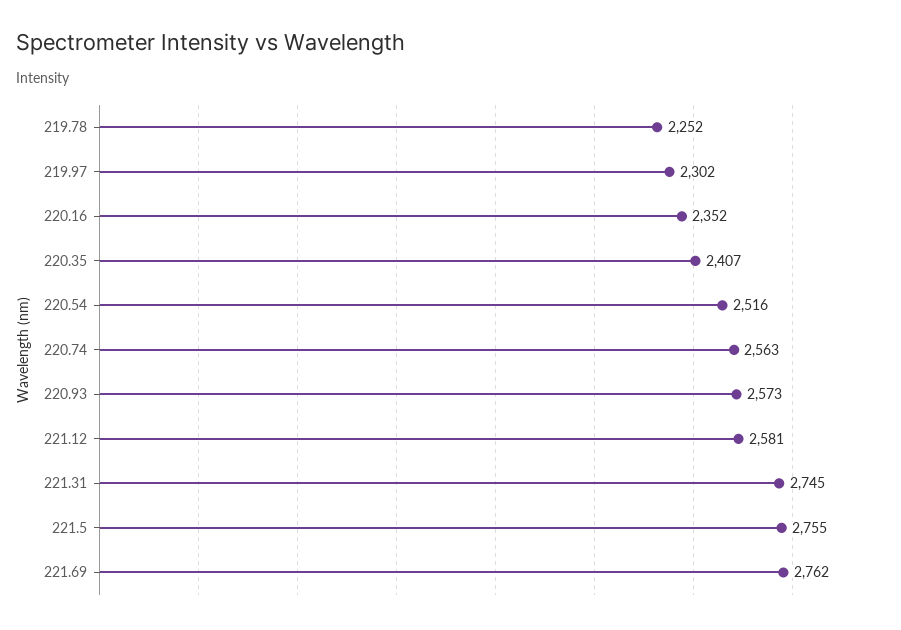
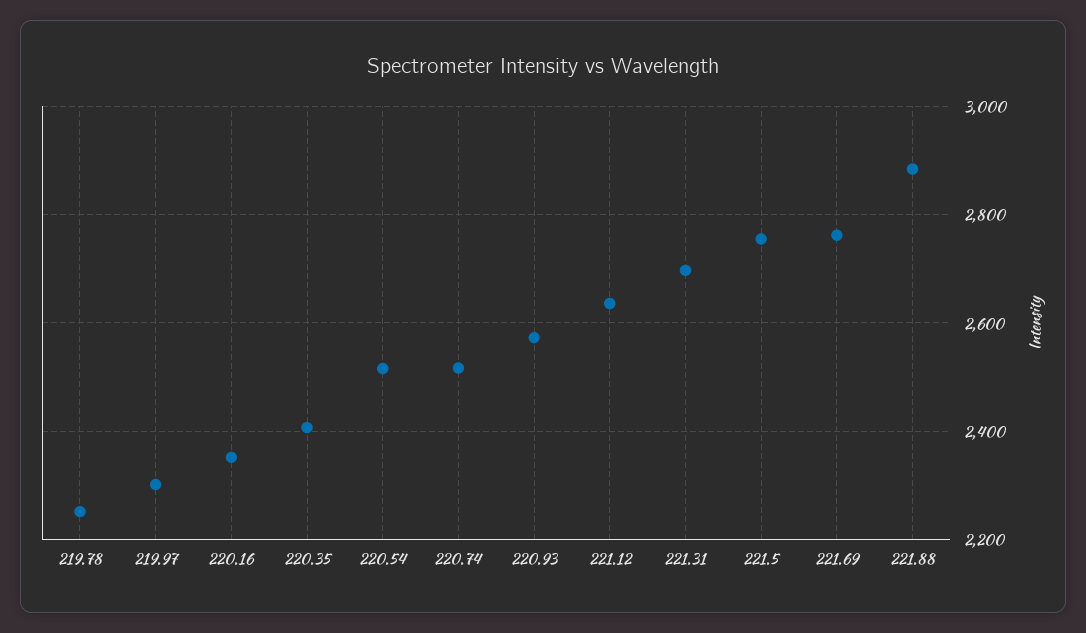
220.74: 2563 -> 2520
221.12: 2581 -> 2640
221.31: 2745 -> 2700
221.88: none -> 2880

